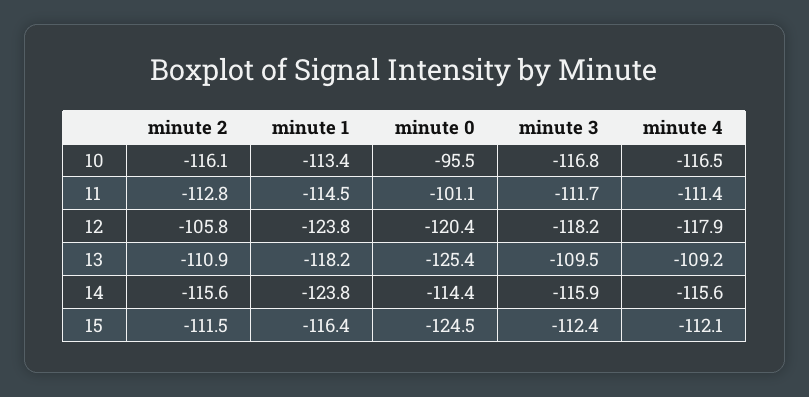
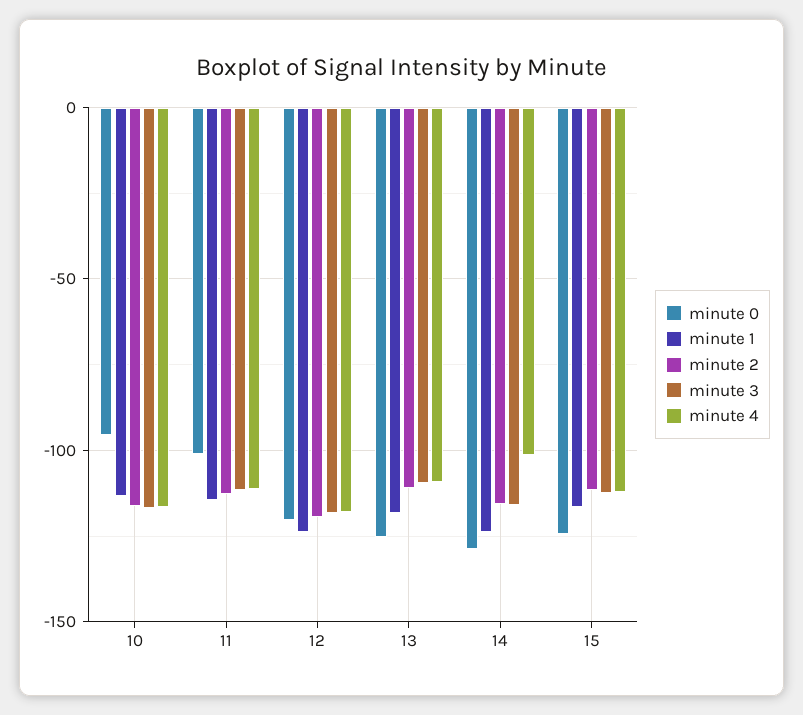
minute 2, 12: -105.8 -> -120
minute 0, 14: -114.4 -> -130
minute 4, 14: -115.6 -> -100

